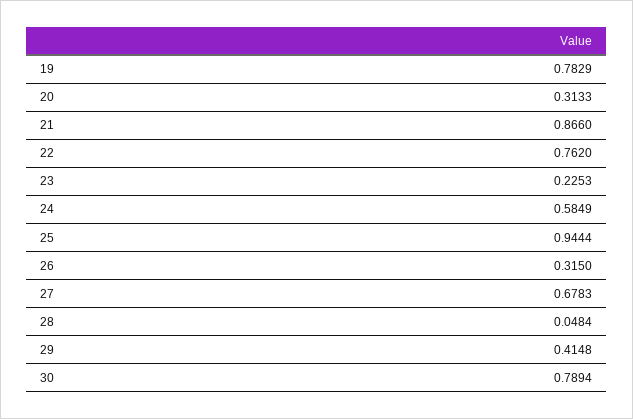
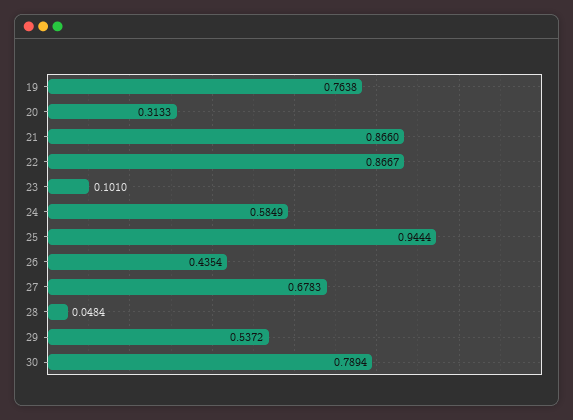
19: 0.7829 -> 0.7638
22: 0.762 -> 0.8667
23: 0.2253 -> 0.101
26: 0.315 -> 0.4354
29: 0.4148 -> 0.5372

